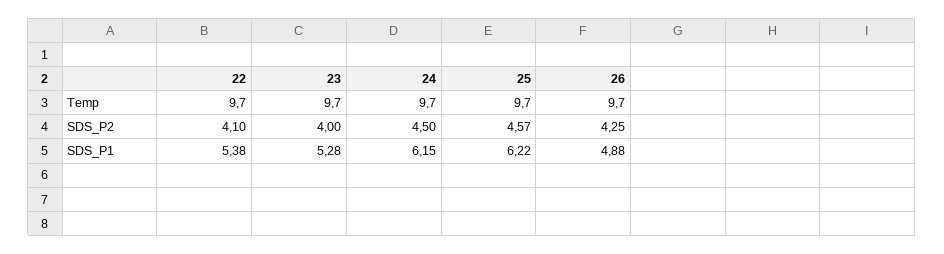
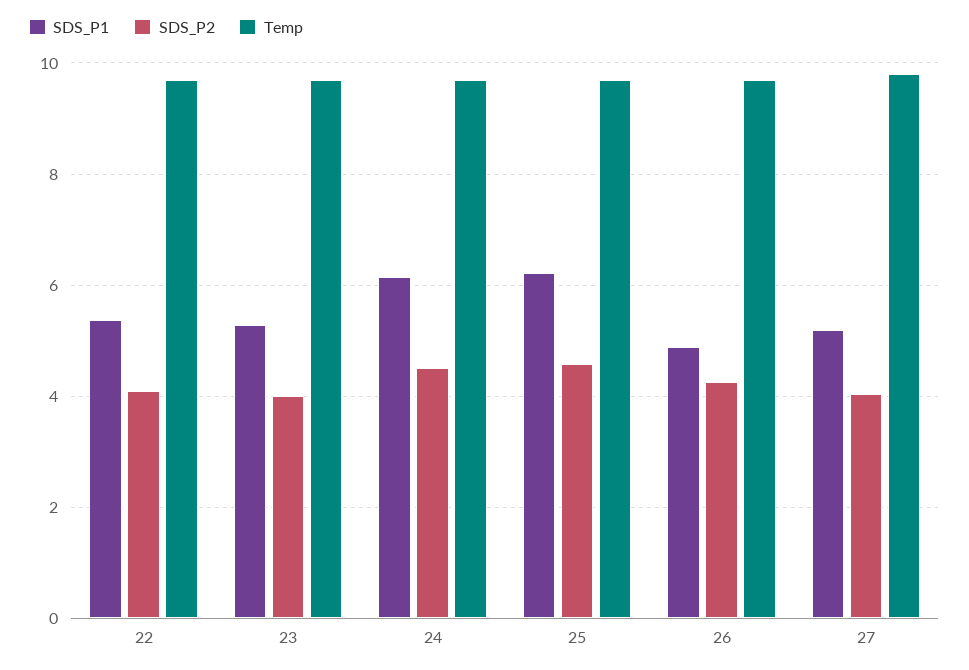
SDS_P1, 27: none -> 5.2
SDS_P2, 27: none -> 4
Temp, 27: none -> 9.8

